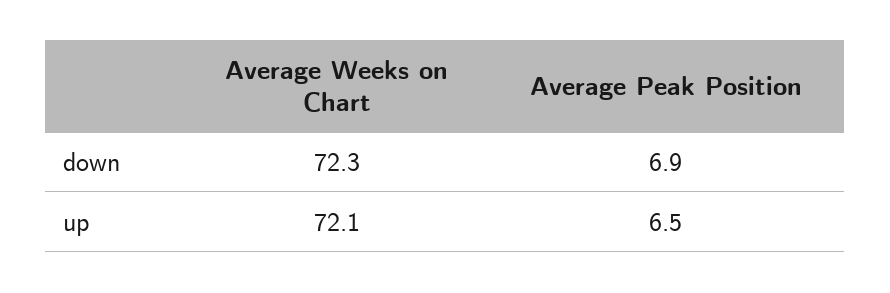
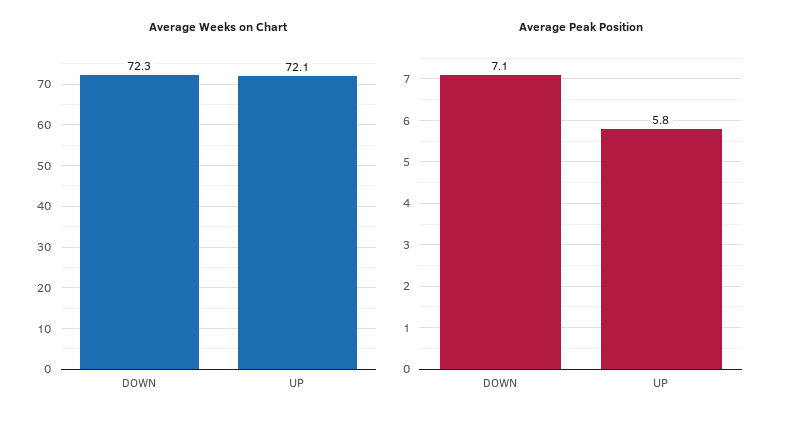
Average Peak Position, down: 6.9 -> 7.1
Average Peak Position, up: 6.5 -> 5.8

